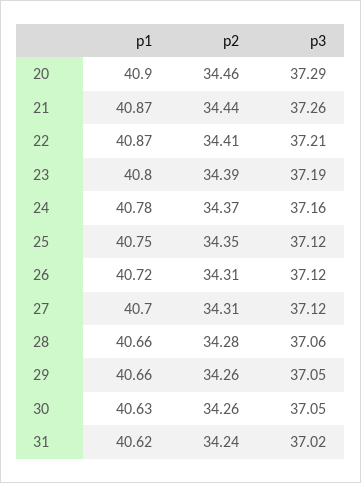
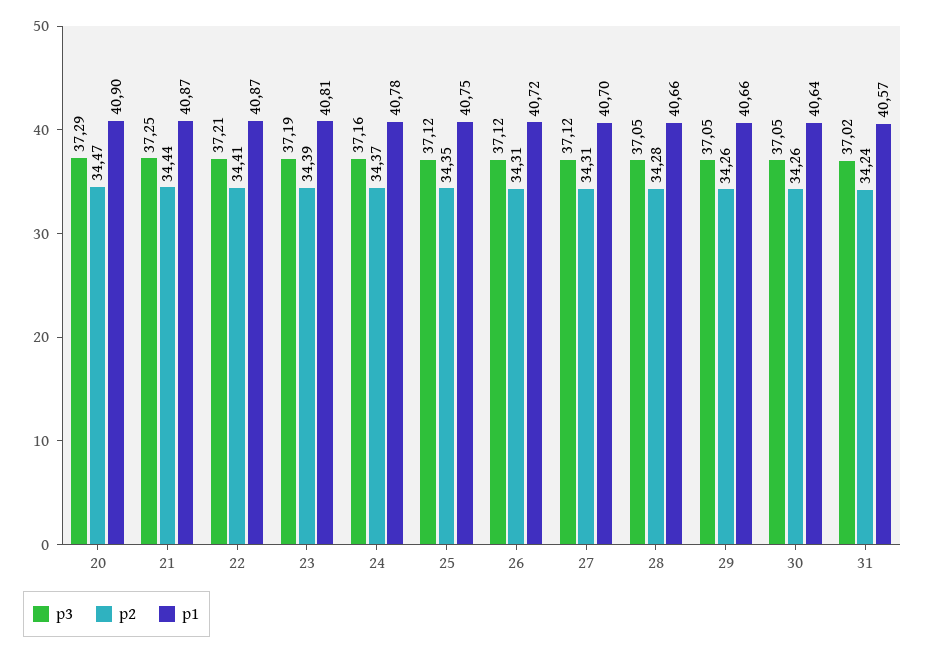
p2, 20: 34.46 -> 34.47
p3, 21: 37.26 -> 37.25
p1, 23: 40.8 -> 40.81
p3, 28: 37.06 -> 37.05
p1, 30: 40.63 -> 40.64
p1, 31: 40.62 -> 40.57

